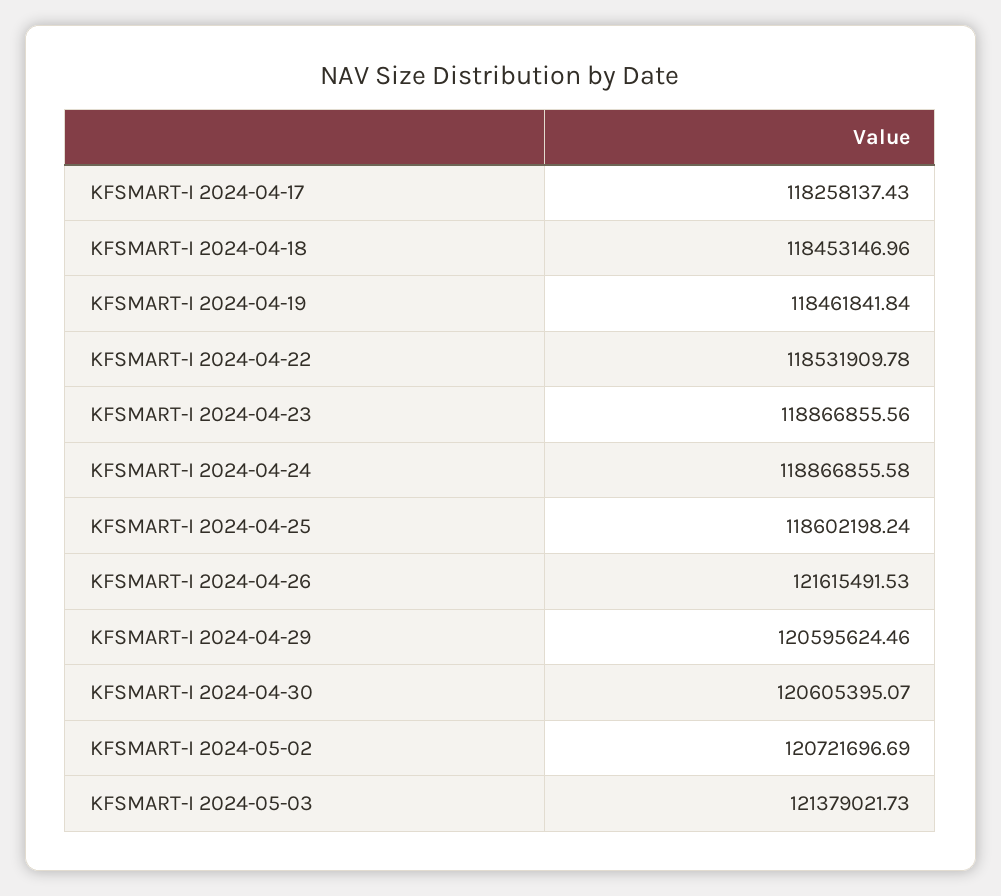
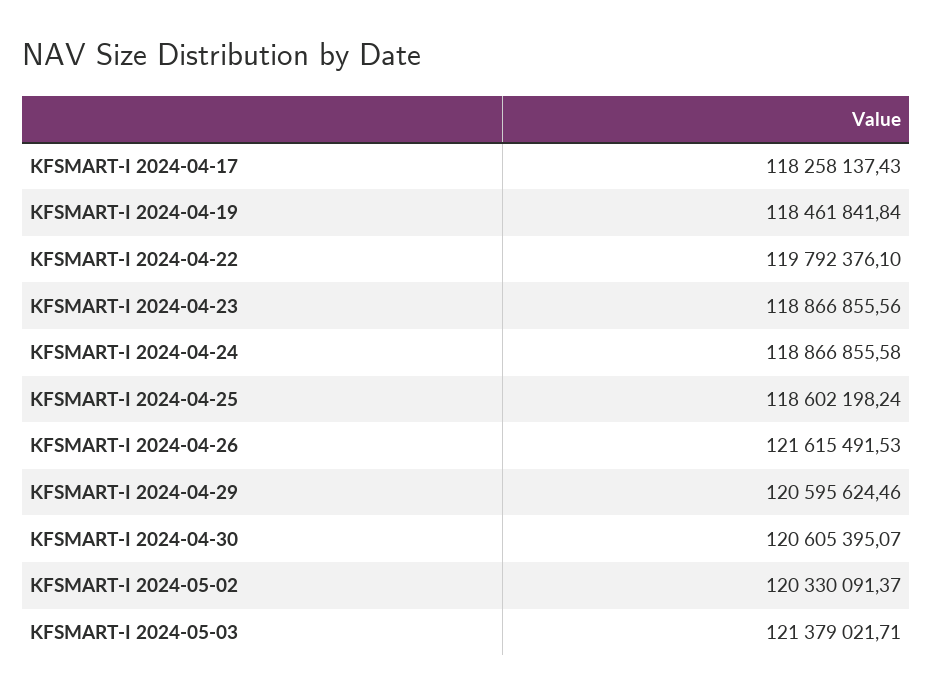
KFSMART-I 2024-04-18: 118453146.96 -> none
KFSMART-I 2024-04-22: 118531909.78 -> 119792376.1
KFSMART-I 2024-05-02: 120721696.69 -> 120330091.37
KFSMART-I 2024-05-03: 121379021.73 -> 121379021.71

